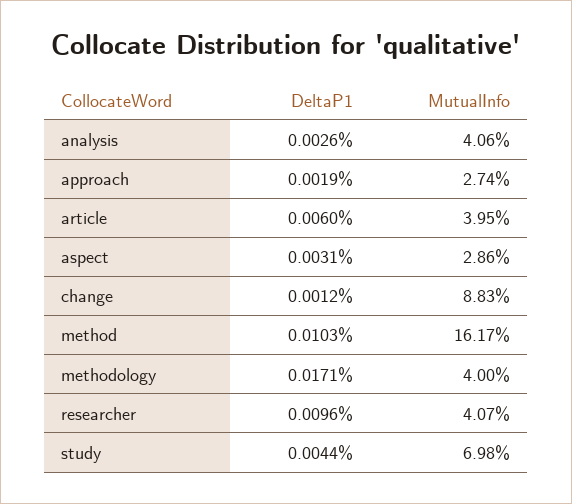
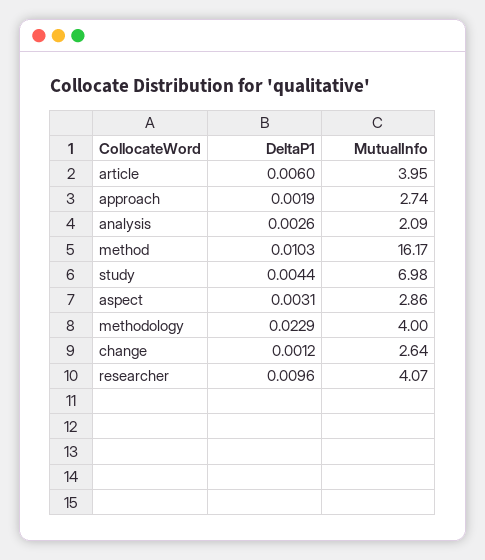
MutualInfo, analysis: 4.06 -> 2.09
MutualInfo, change: 8.83 -> 2.64
DeltaP1, methodology: 0.0171 -> 0.0229

